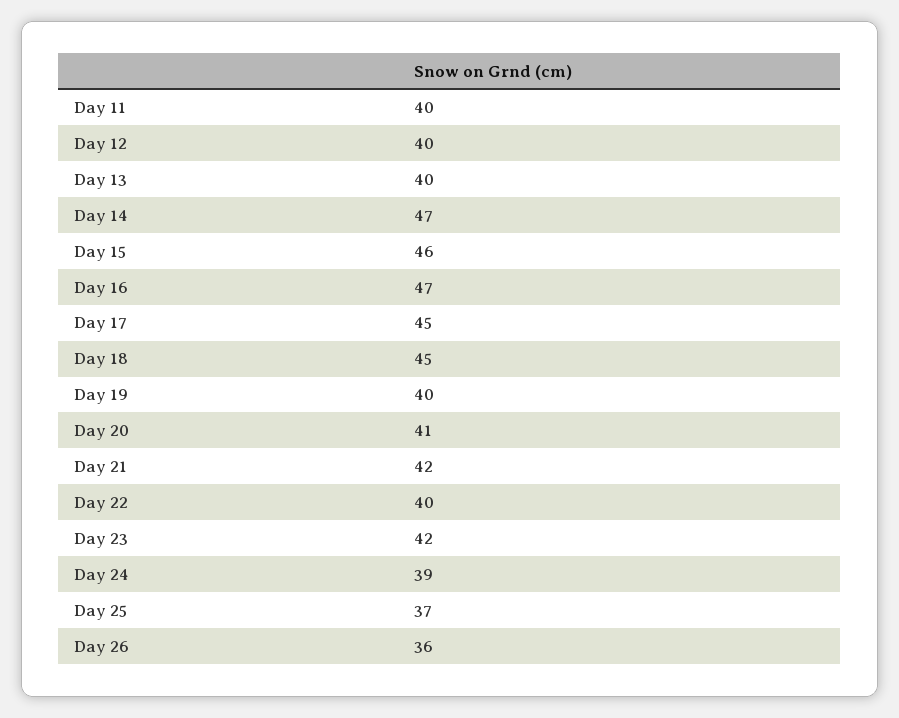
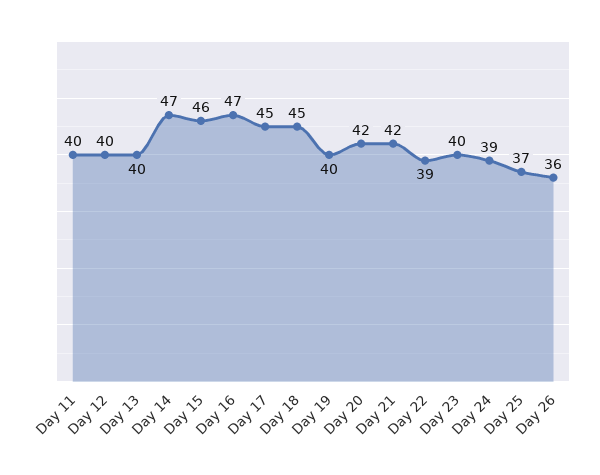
Day 20: 41 -> 42
Day 22: 40 -> 39
Day 23: 42 -> 40

